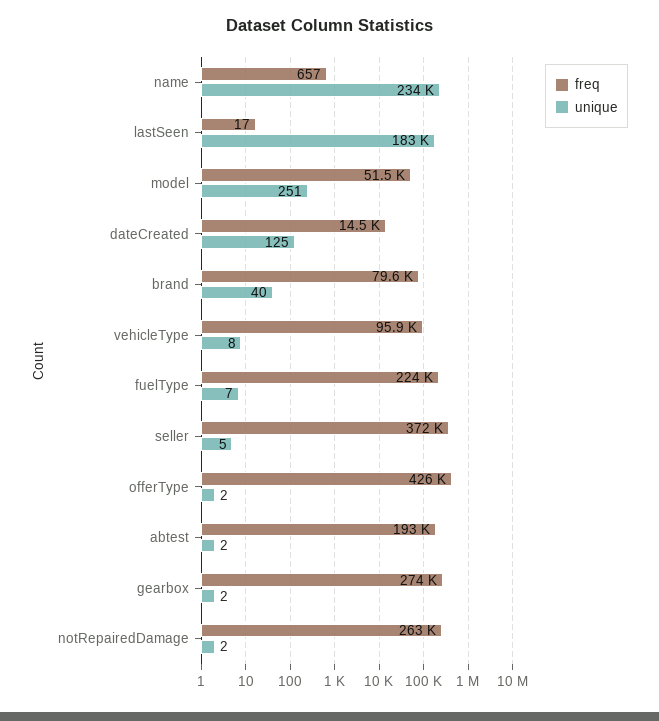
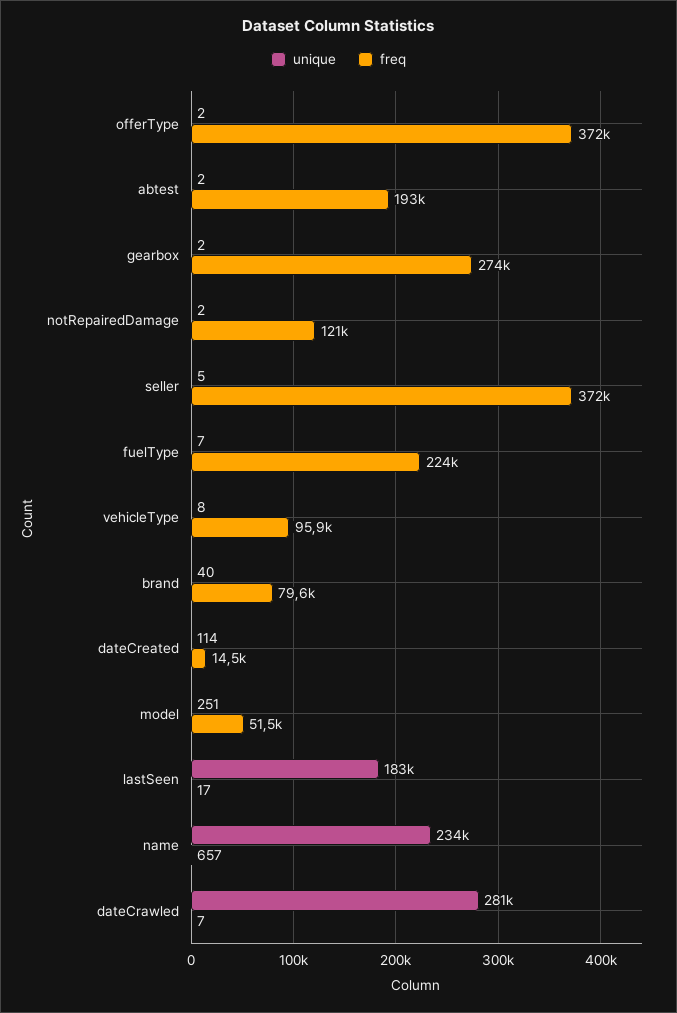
unique, dateCreated: 125 -> 114
freq, offerType: 426000 -> 372000
freq, notRepairedDamage: 263000 -> 121000
unique, dateCrawled: none -> 281000
freq, dateCrawled: none -> 7

